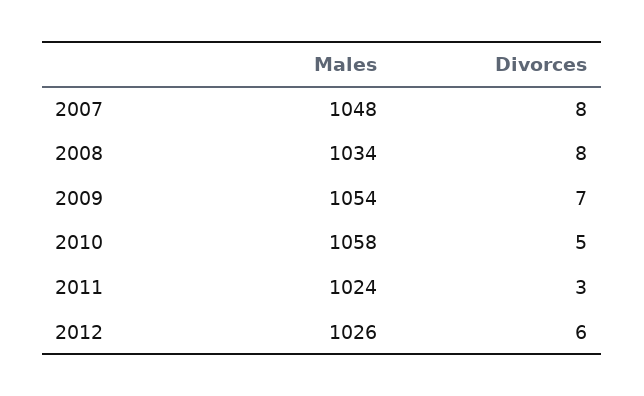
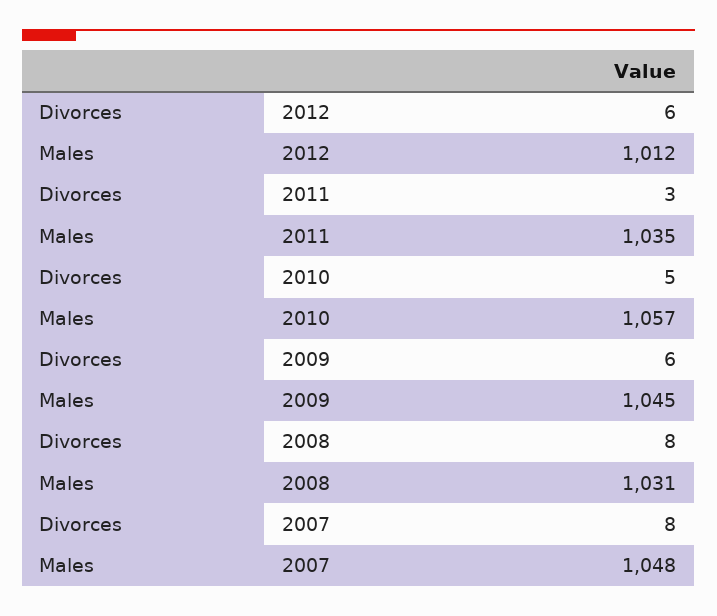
Males, 2008: 1034 -> 1031
Males, 2009: 1054 -> 1045
Divorces, 2009: 7 -> 6
Males, 2010: 1058 -> 1057
Males, 2011: 1024 -> 1035
Males, 2012: 1026 -> 1012

